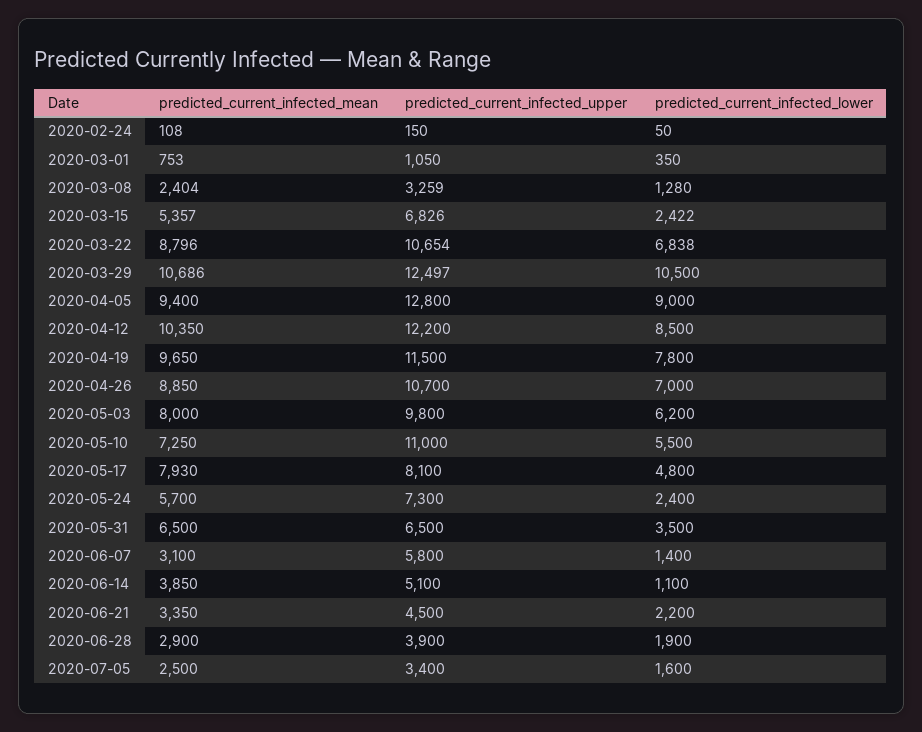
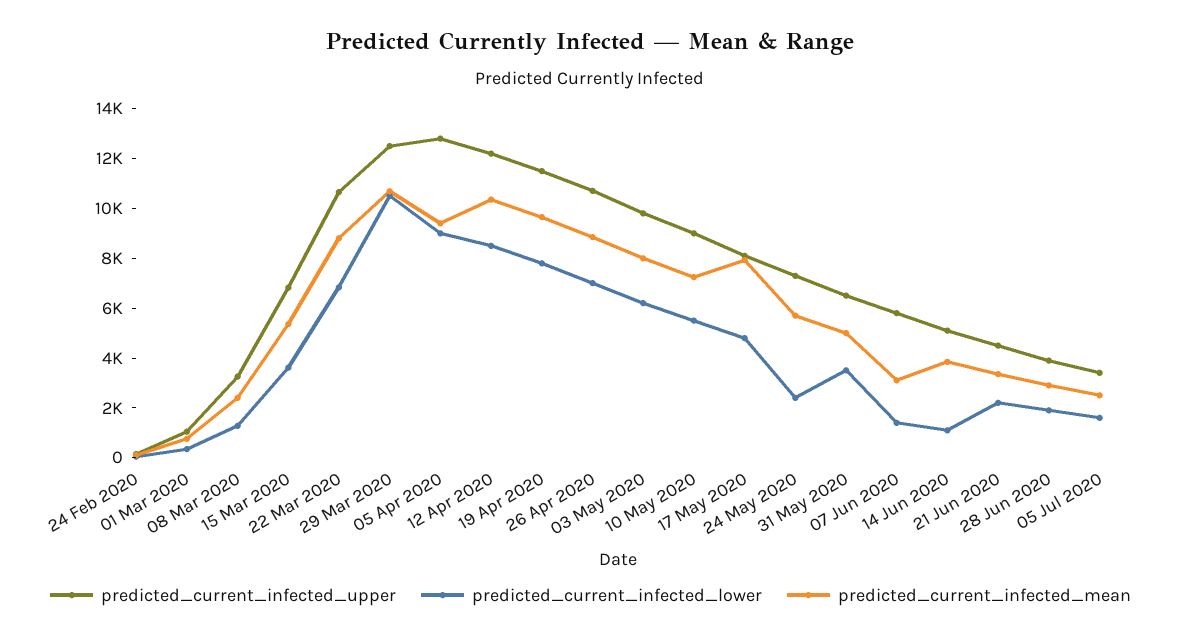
predicted_current_infected_lower, 2020-03-15: 2422 -> 3500
predicted_current_infected_upper, 2020-05-10: 11000 -> 9000
predicted_current_infected_mean, 2020-05-31: 6500 -> 5000

